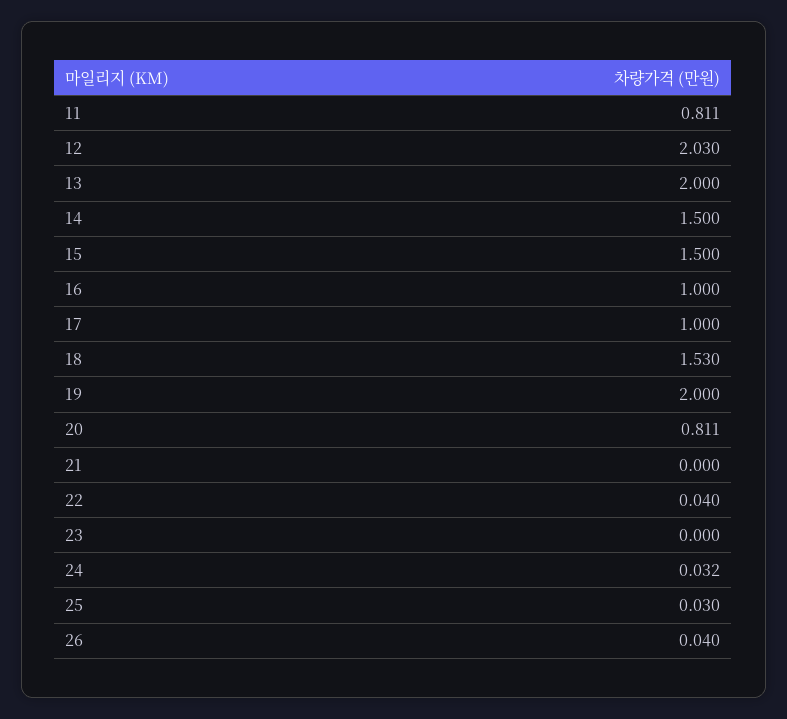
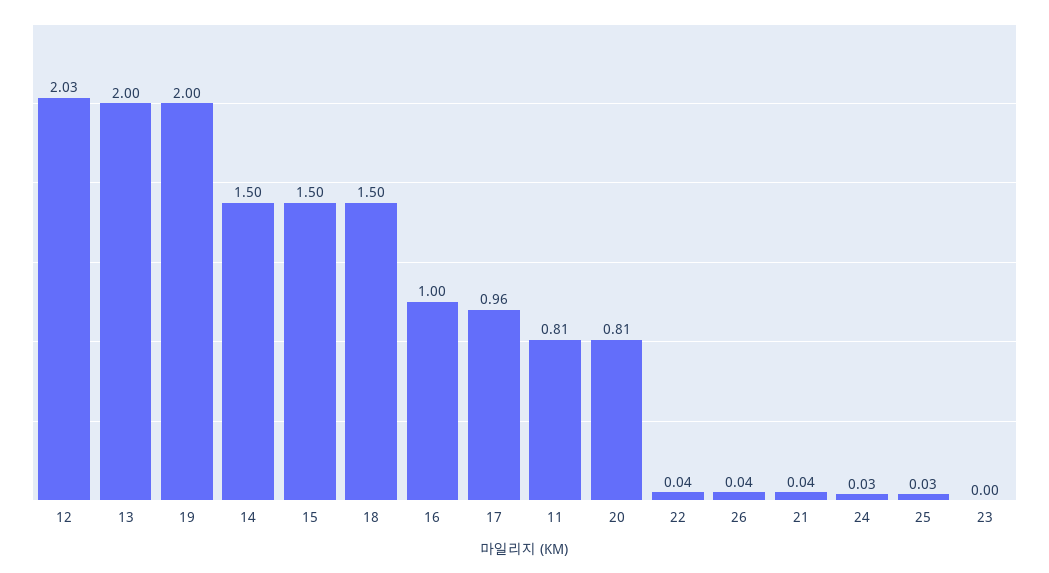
17: 1 -> 0.96
18: 1.53 -> 1.5
21: 0 -> 0.04

